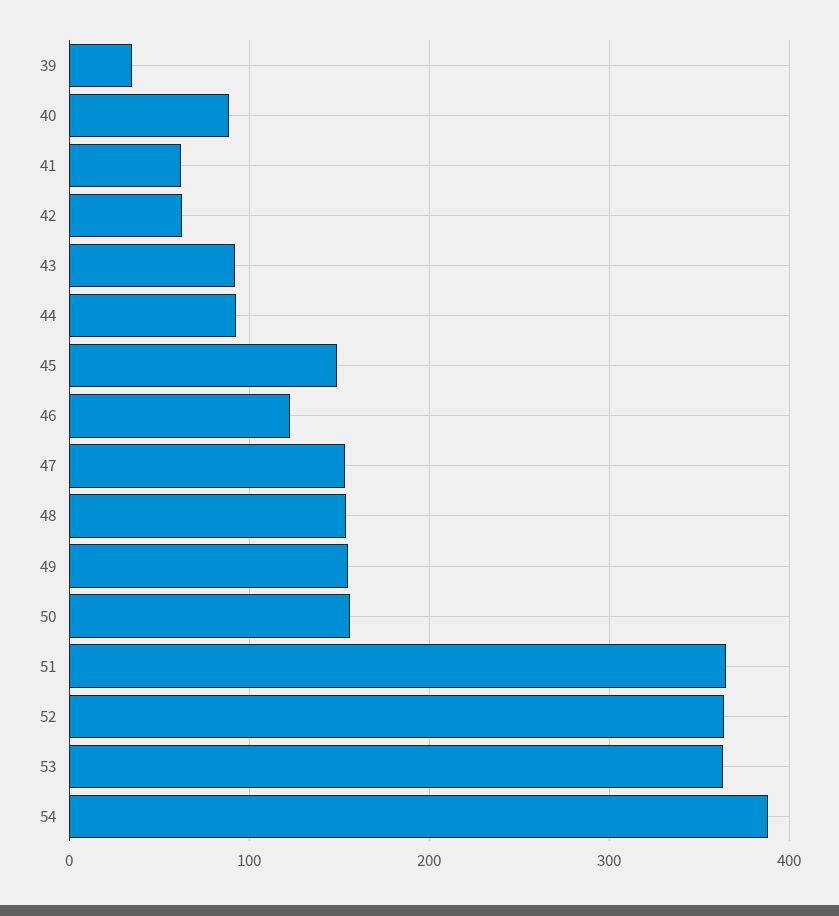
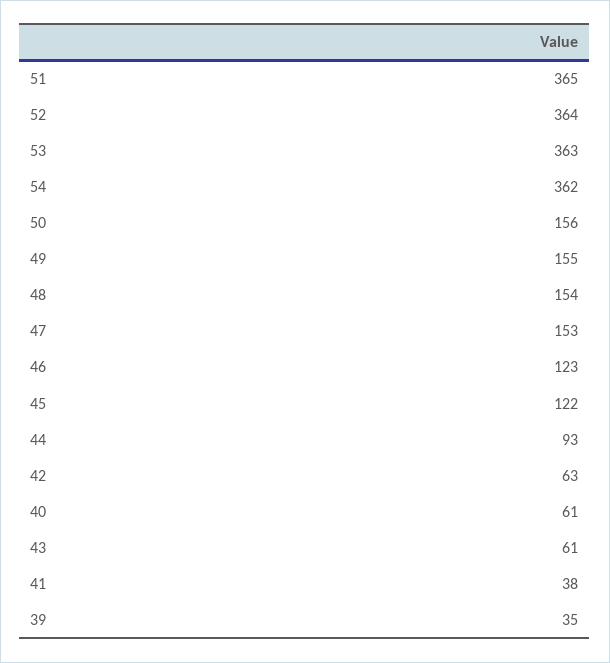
40: 90 -> 61
41: 60 -> 38
43: 90 -> 61
45: 150 -> 122
54: 390 -> 362

